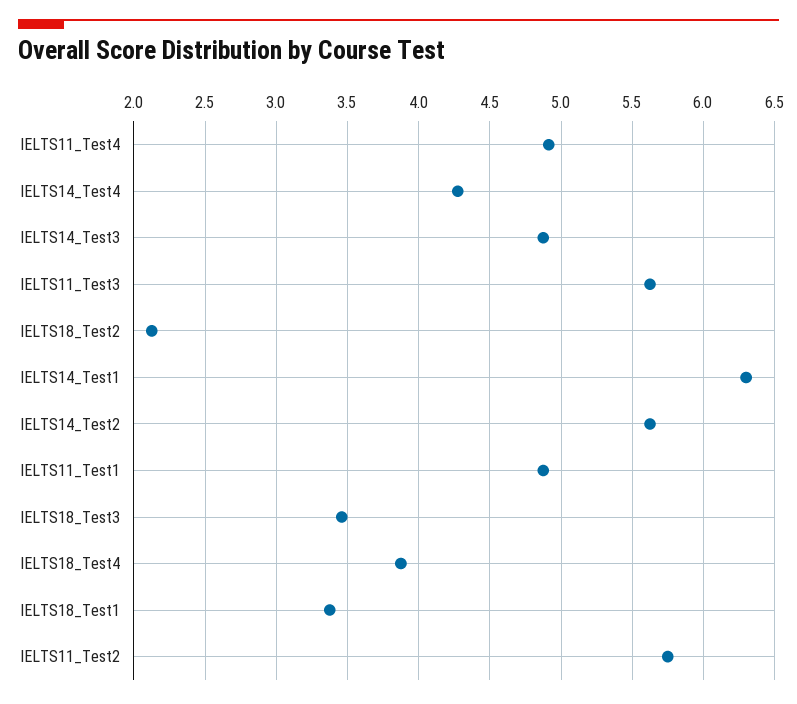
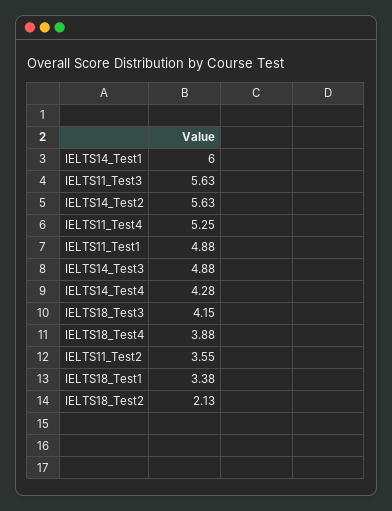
IELTS11_Test4: 4.9 -> 5.25
IELTS14_Test1: 6.3 -> 6
IELTS18_Test3: 3.45 -> 4.15
IELTS11_Test2: 5.75 -> 3.55

